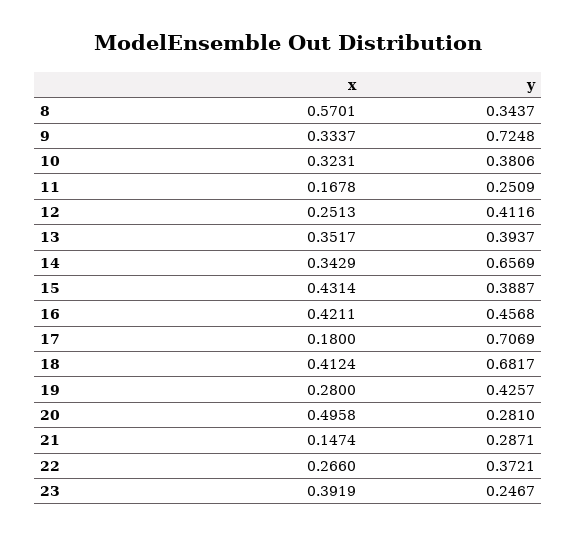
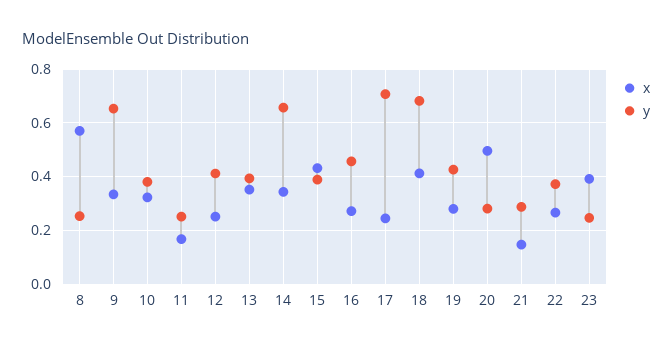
y, 8: 0.3437 -> 0.25
y, 9: 0.7248 -> 0.65
x, 16: 0.4211 -> 0.275
x, 17: 0.18 -> 0.25

